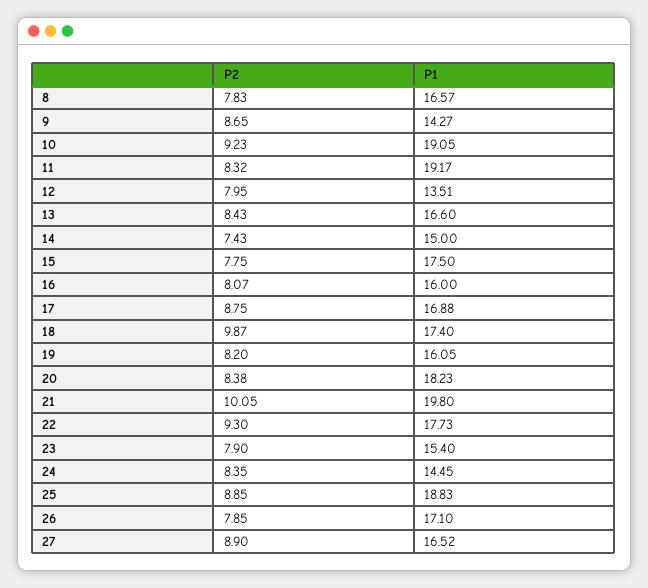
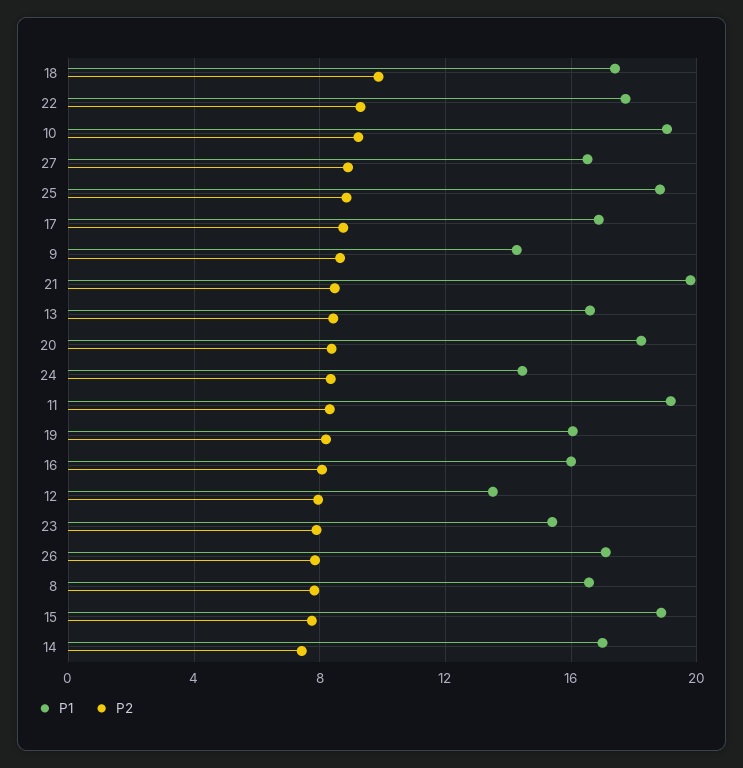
P1, 14: 15 -> 17
P1, 15: 17.5 -> 19
P2, 21: 10.05 -> 8.5

